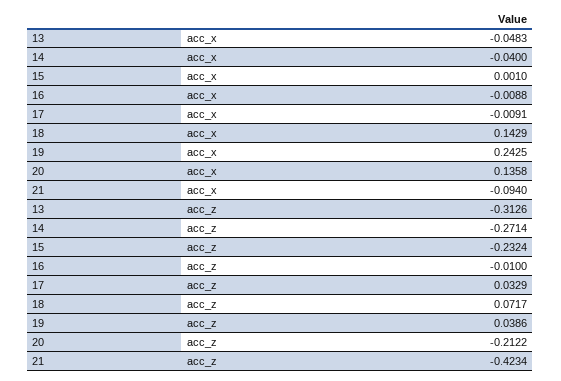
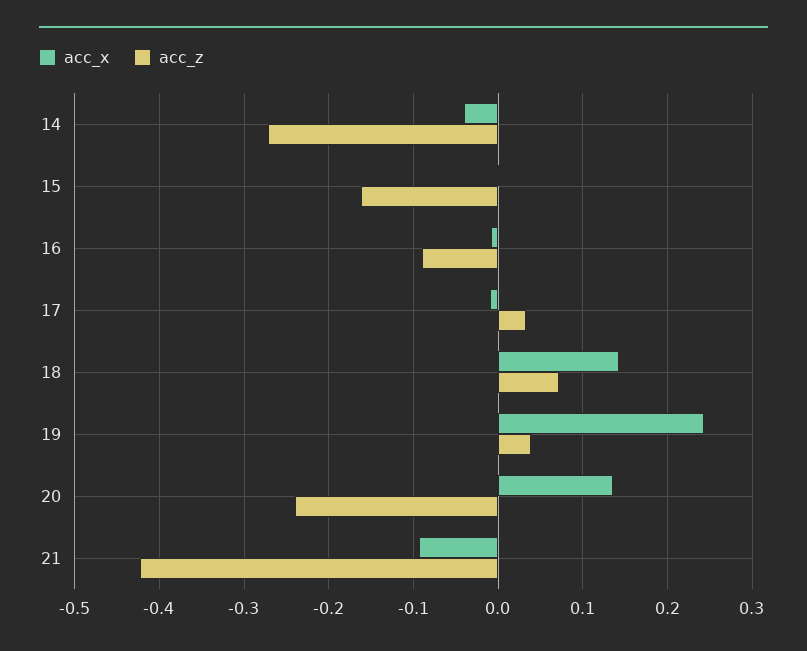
acc_x, 13: -0.0483 -> none
acc_z, 13: -0.3126 -> none
acc_z, 15: -0.2324 -> -0.16
acc_z, 16: -0.01 -> -0.09
acc_z, 20: -0.2122 -> -0.24

